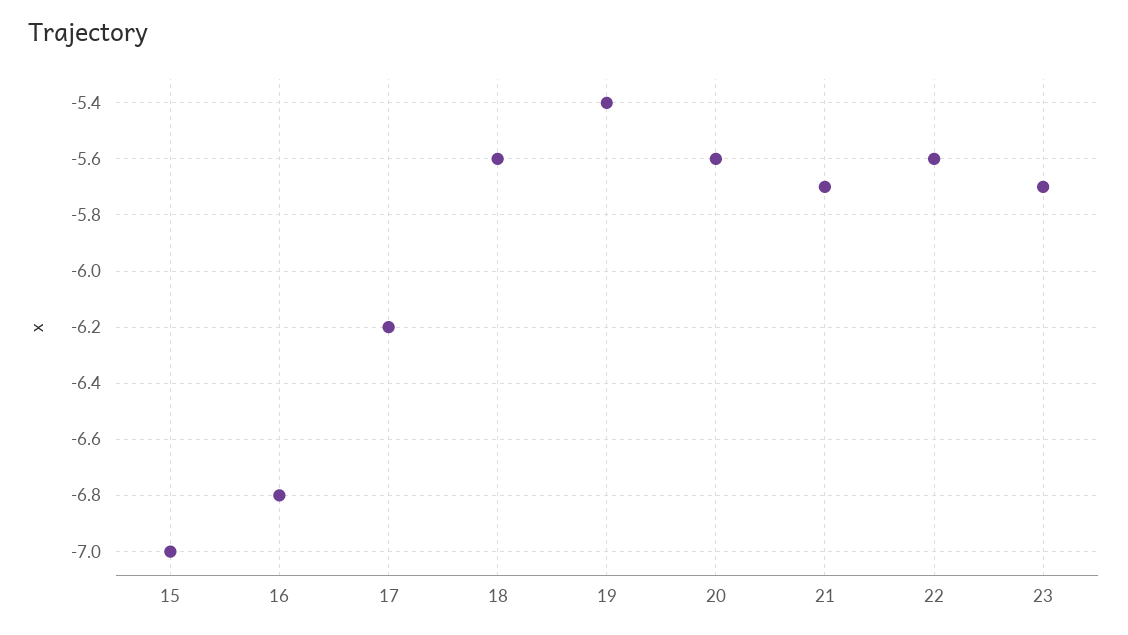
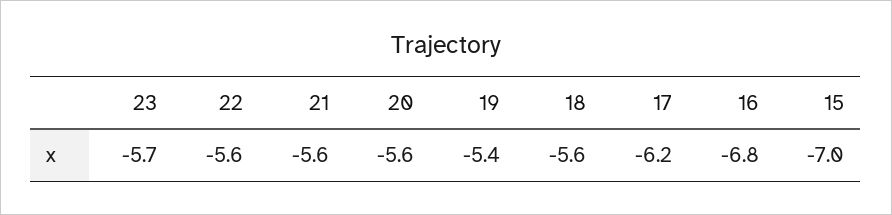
21: -5.7 -> -5.6

